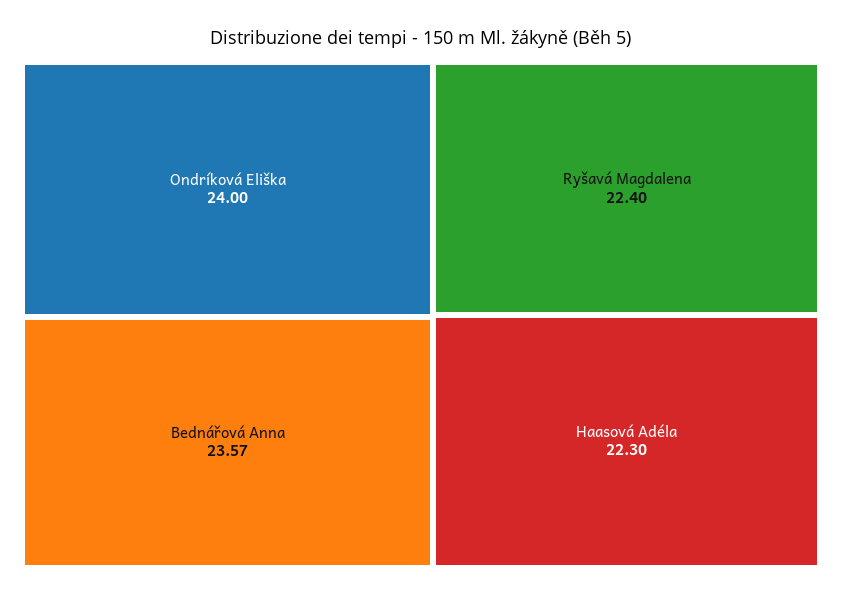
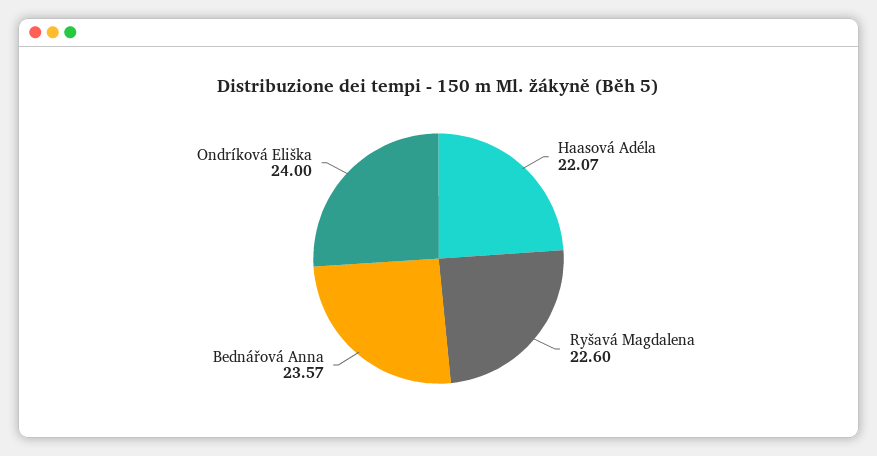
Ryšavá Magdalena: 22.4 -> 22.6
Haasová Adéla: 22.3 -> 22.07

